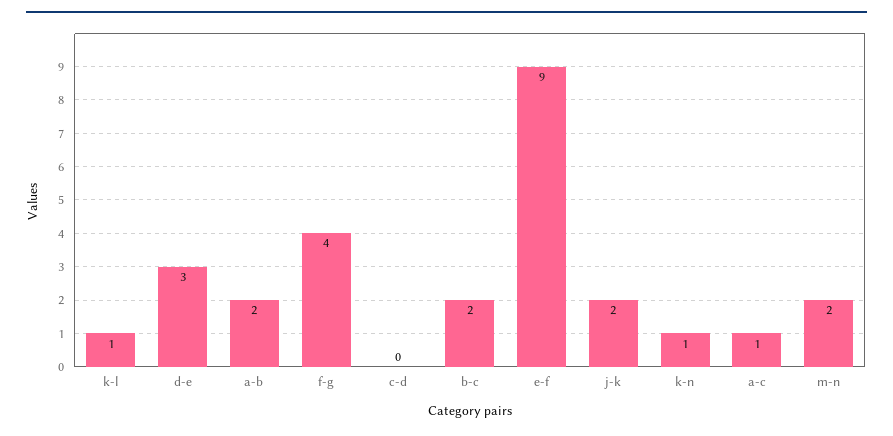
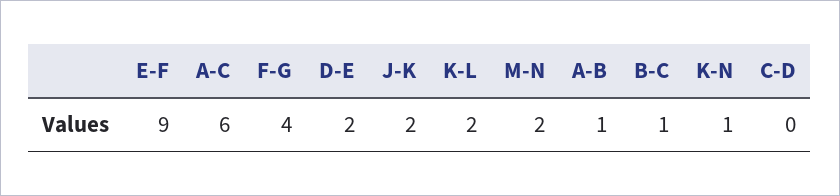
k-l: 1 -> 2
d-e: 3 -> 2
a-b: 2 -> 1
b-c: 2 -> 1
a-c: 1 -> 6

